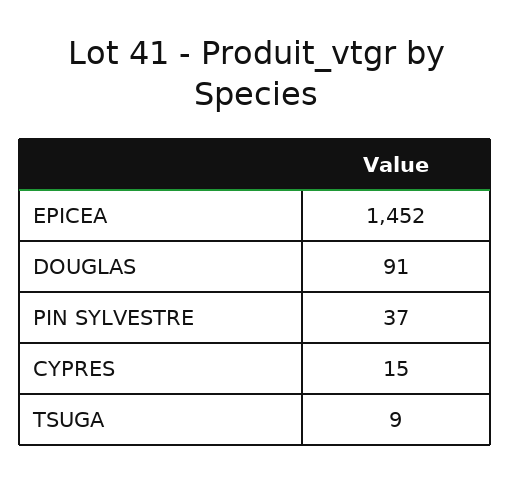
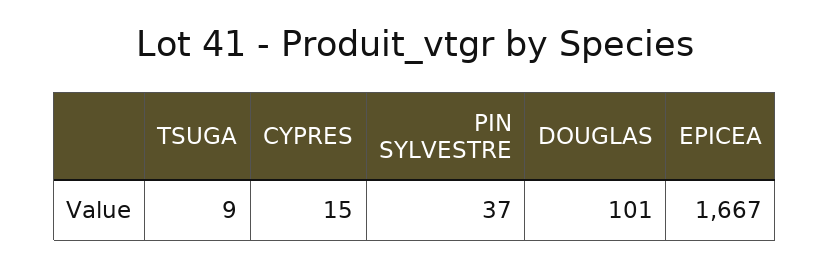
EPICEA: 1452 -> 1667
DOUGLAS: 91 -> 101

